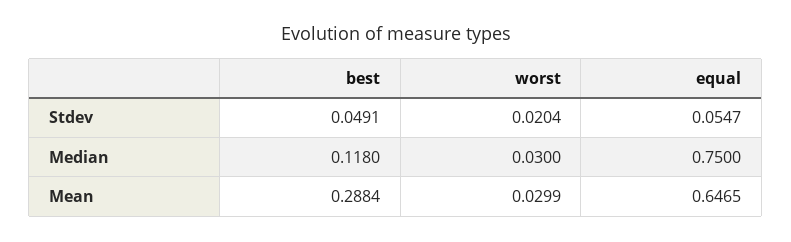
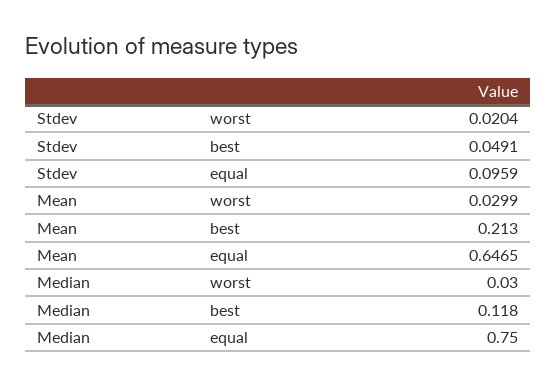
equal, Stdev: 0.0547 -> 0.0959
best, Mean: 0.2884 -> 0.213

